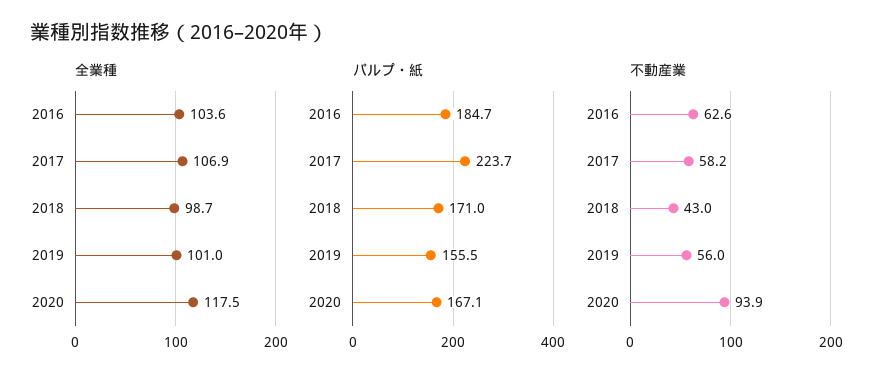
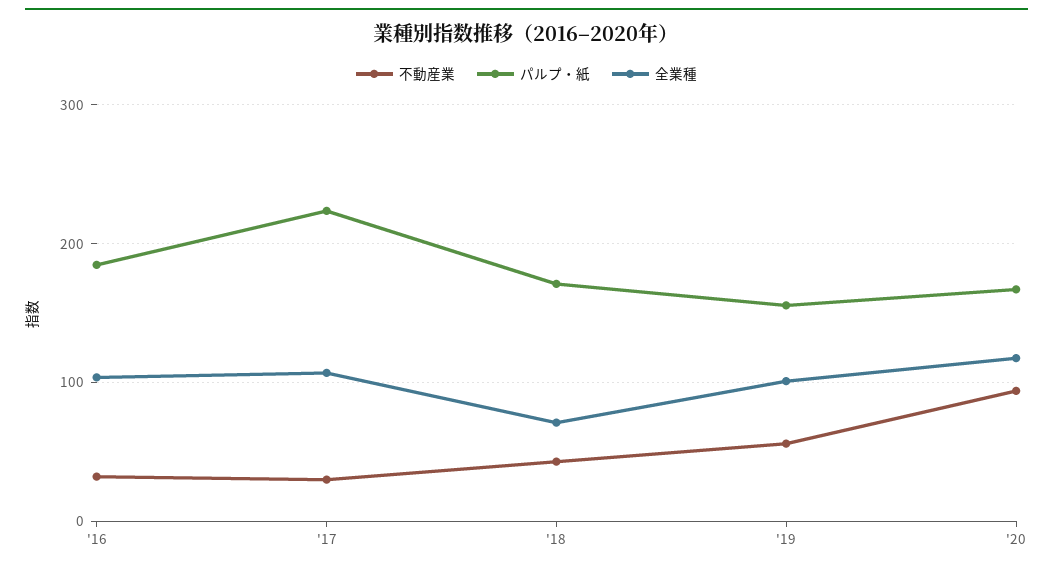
全業種, 2018: 98.7 -> 70
不動産業, 2016: 62.6 -> 30
不動産業, 2017: 58.2 -> 30

